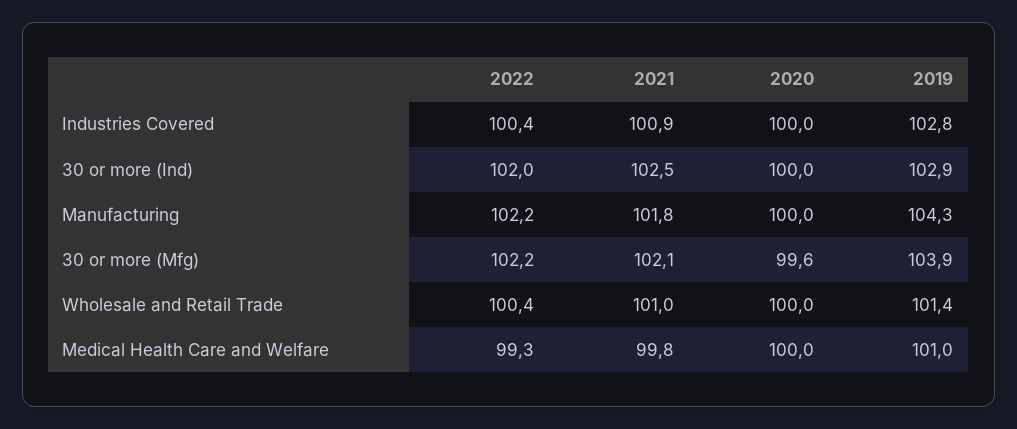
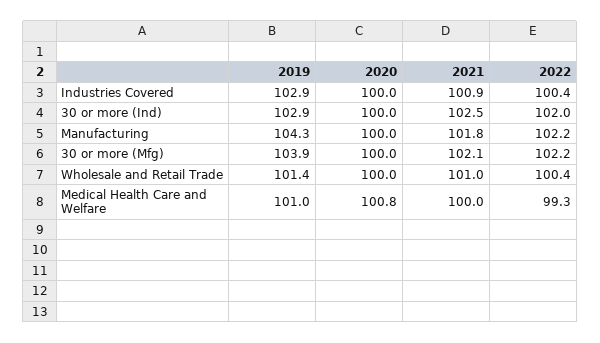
2019, Industries Covered: 102.8 -> 102.9
2020, 30 or more (Mfg): 99.6 -> 100
2021, Medical Health Care and Welfare: 99.8 -> 100
2020, Medical Health Care and Welfare: 100 -> 100.8

